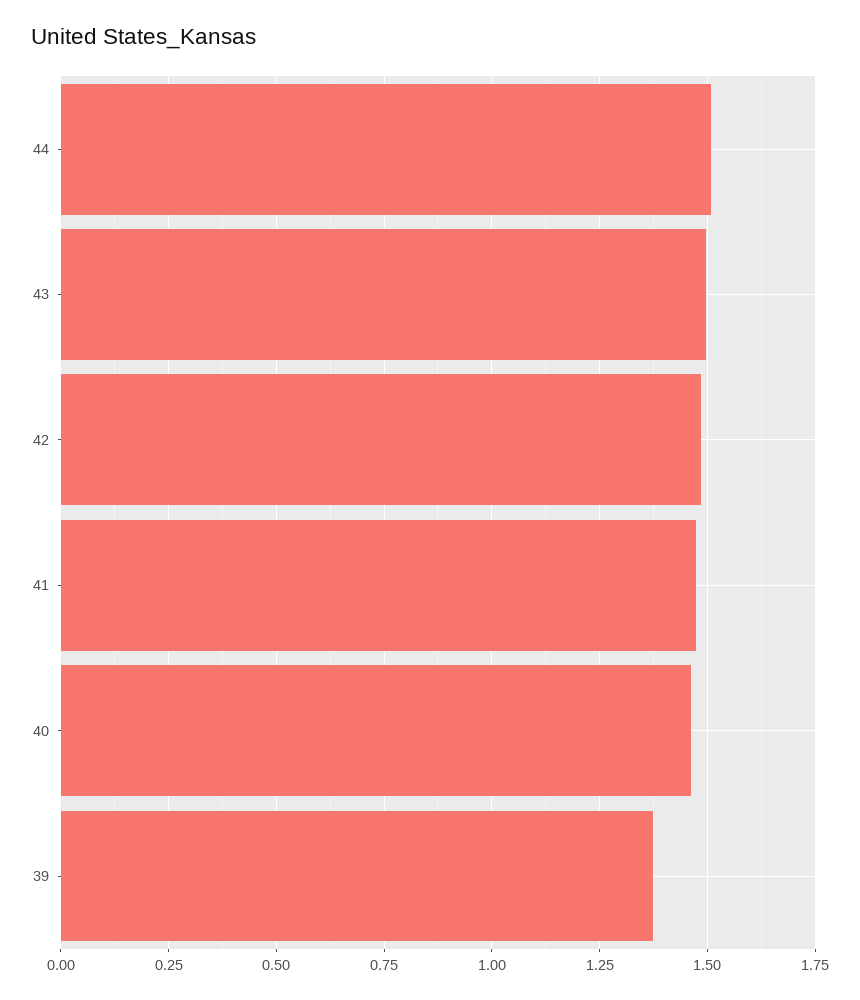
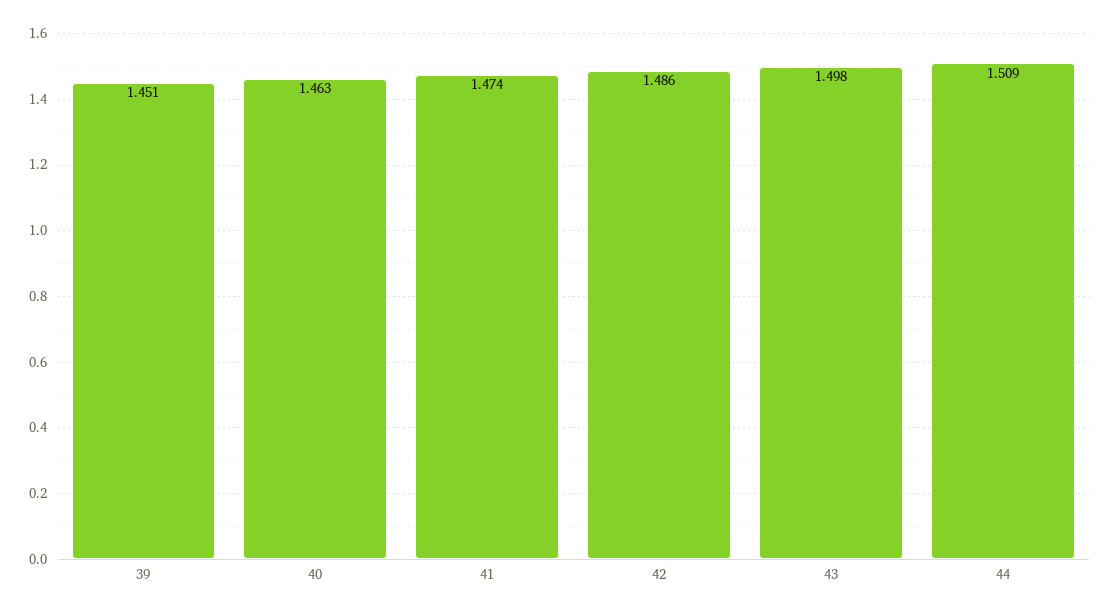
39: 1.375 -> 1.451

